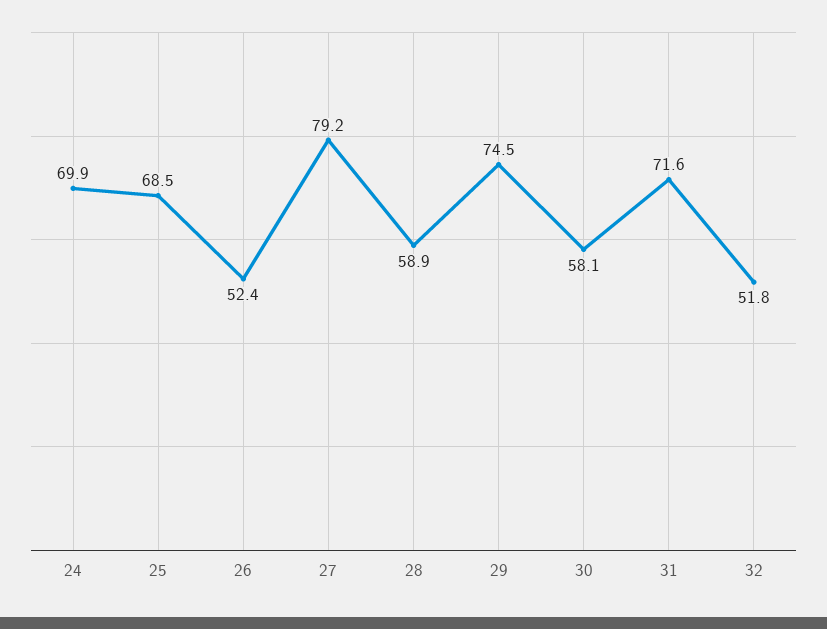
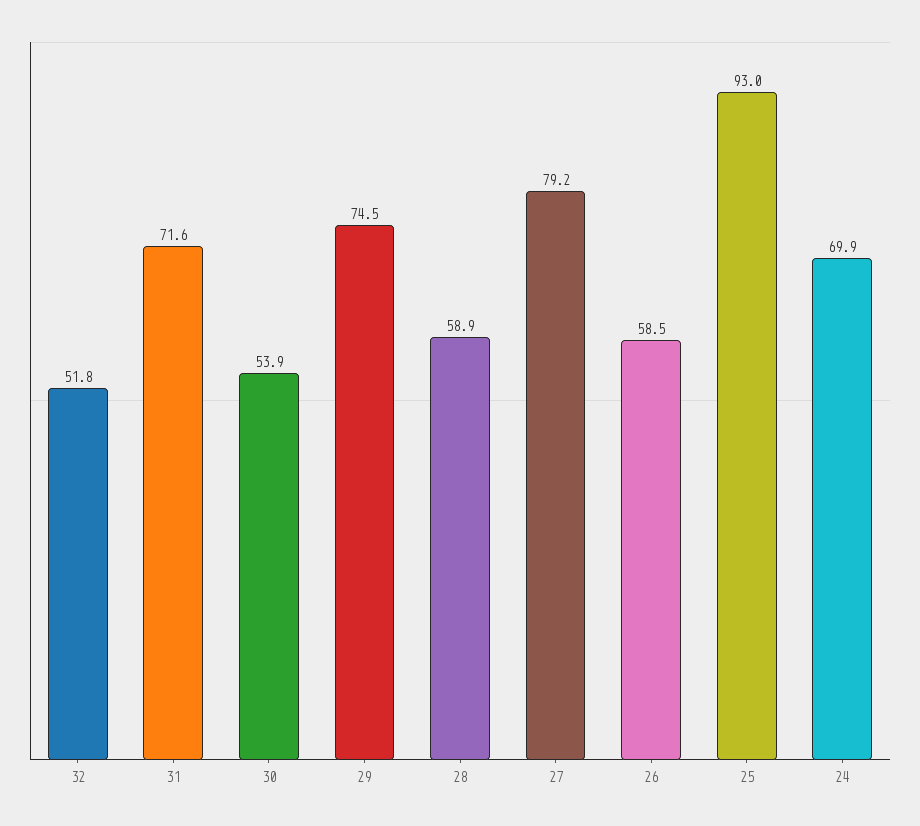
25: 68.5 -> 93
26: 52.4 -> 58.5
30: 58.1 -> 53.9

